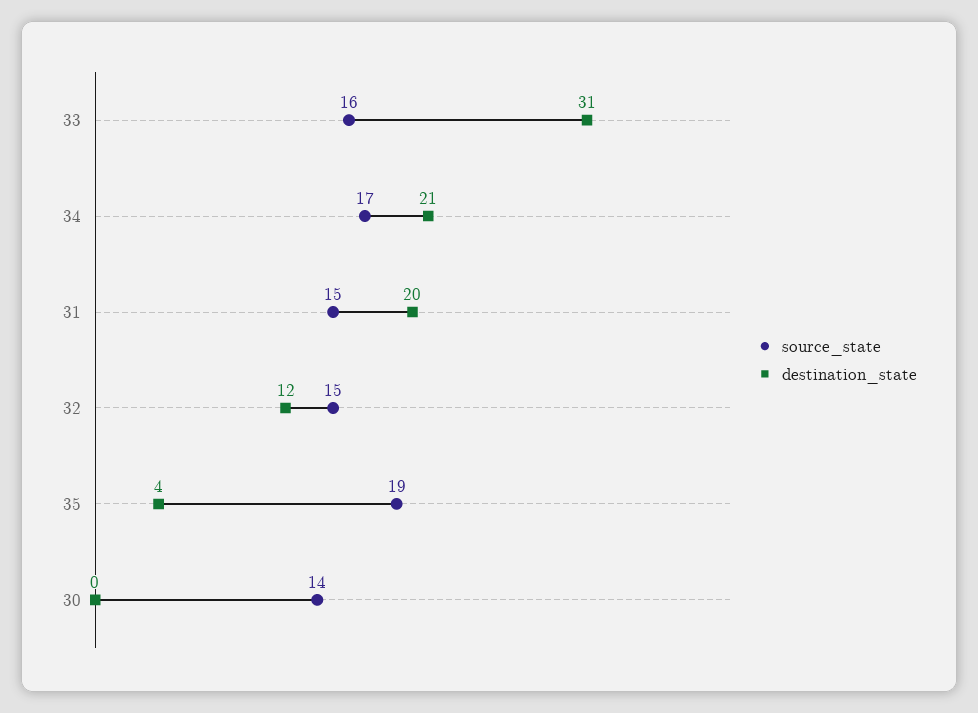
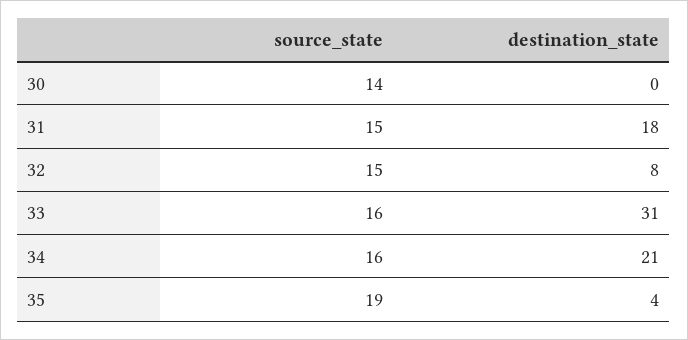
source_state, 34: 17 -> 16
destination_state, 31: 20 -> 18
destination_state, 32: 12 -> 8

